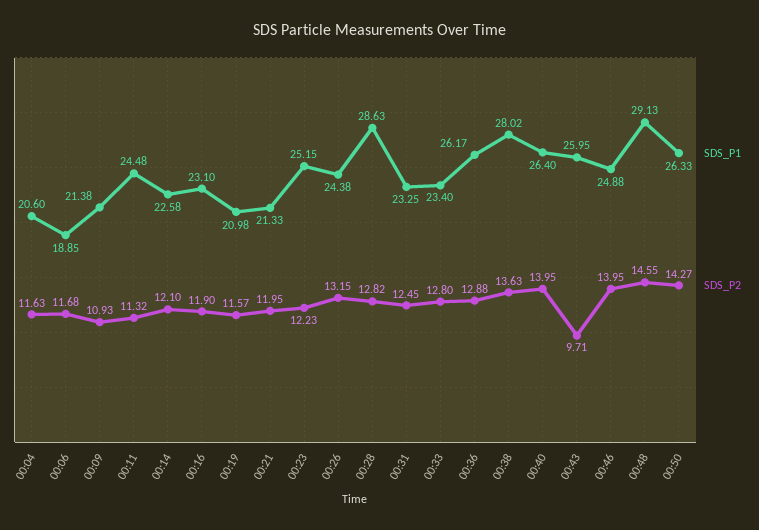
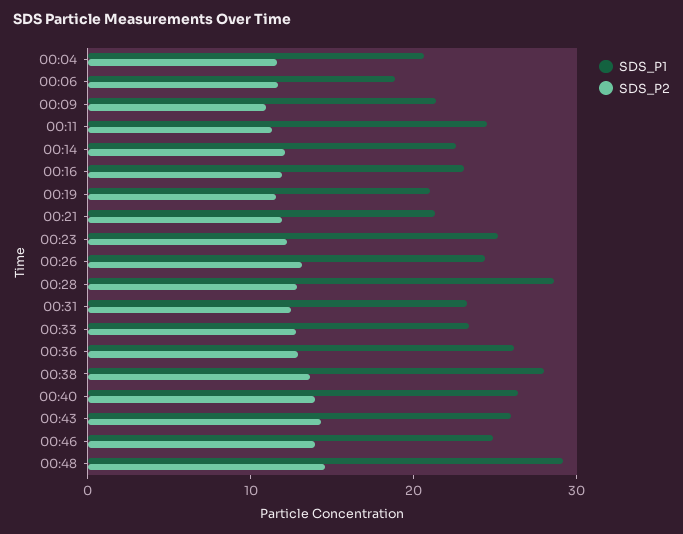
SDS_P2, 00:43: 9.71 -> 14
SDS_P1, 00:50: 26.33 -> none
SDS_P2, 00:50: 14.27 -> none

